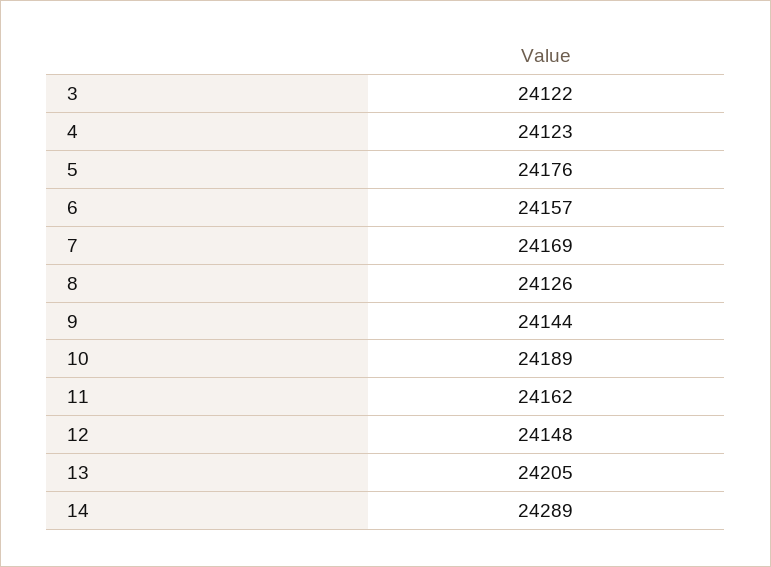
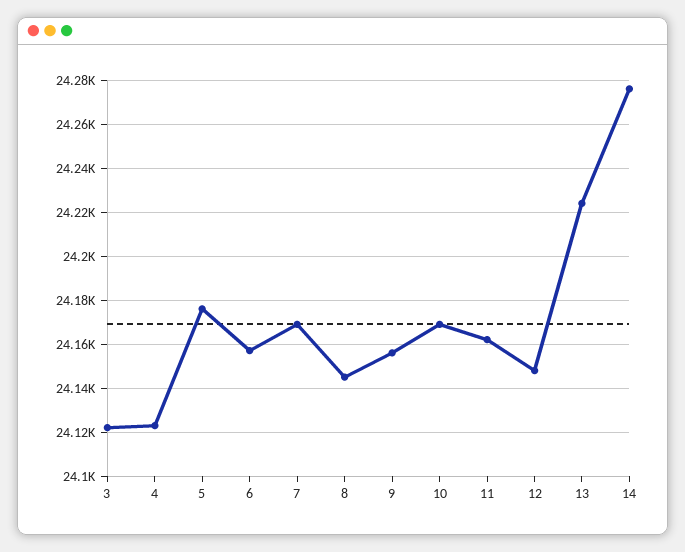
8: 24126 -> 24145
9: 24144 -> 24155
10: 24189 -> 24170
13: 24205 -> 24225
14: 24289 -> 24275

